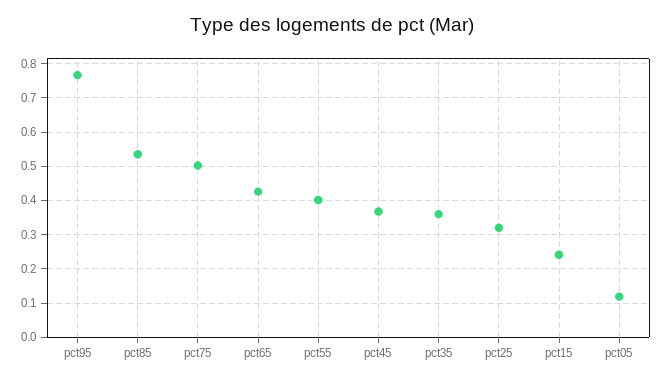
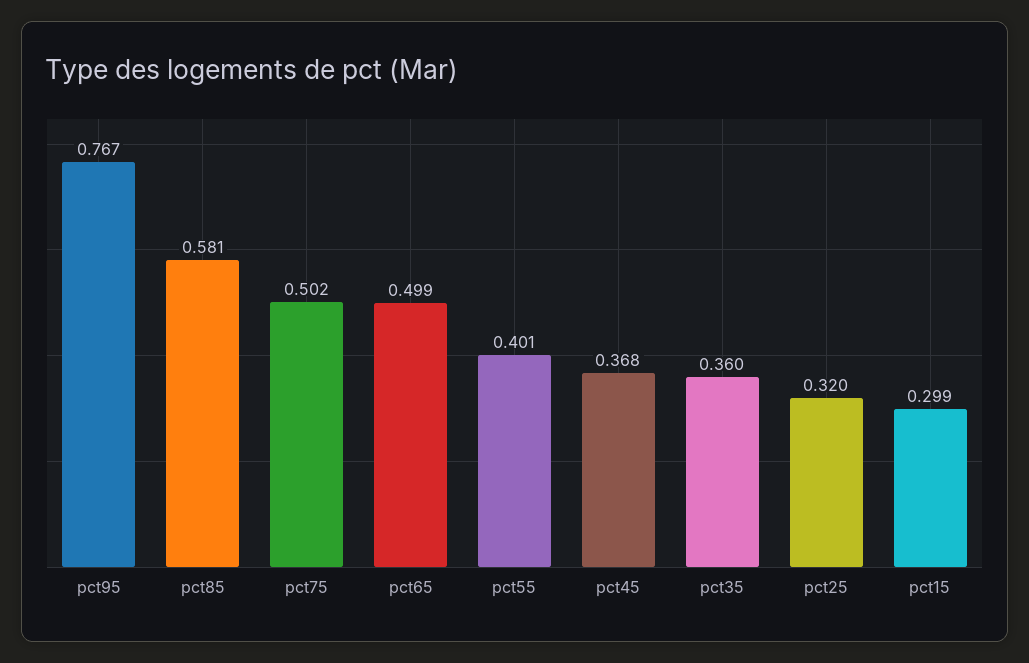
pct85: 0.54 -> 0.581
pct65: 0.42 -> 0.499
pct15: 0.24 -> 0.299
pct05: 0.12 -> none

